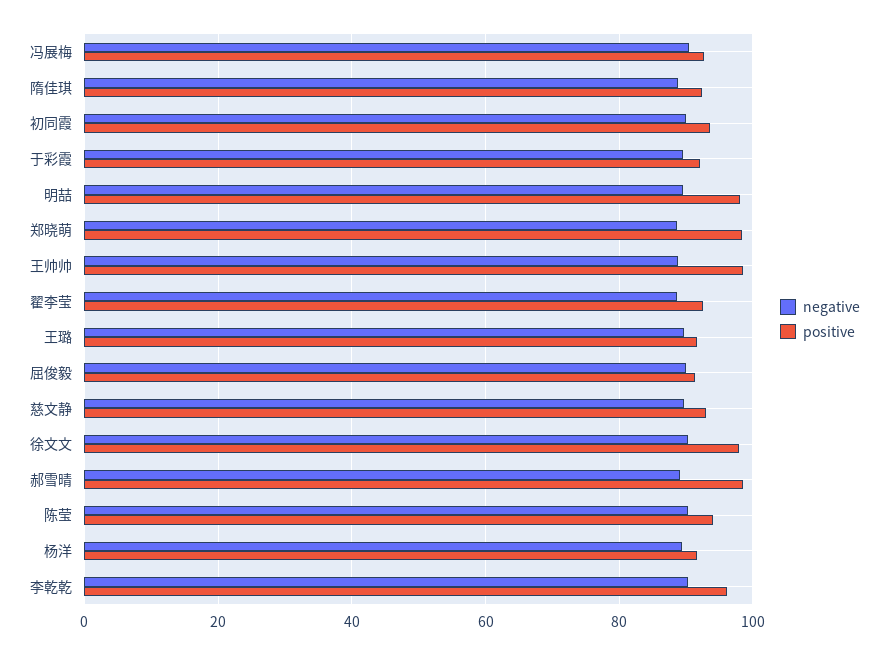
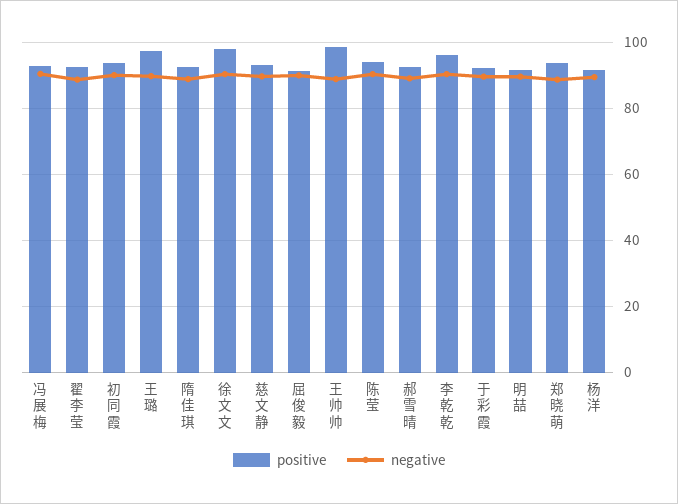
positive, 明喆: 98 -> 92
positive, 郑晓萌: 98 -> 94
positive, 王璐: 92 -> 98
positive, 郝雪晴: 98 -> 92

